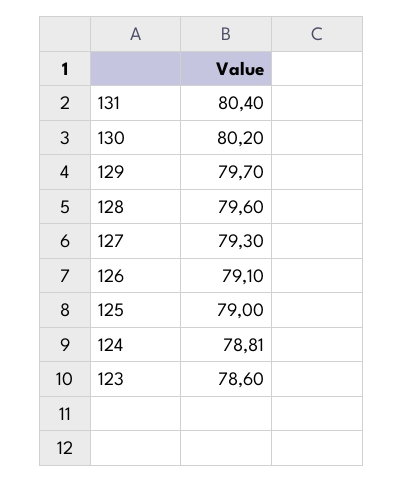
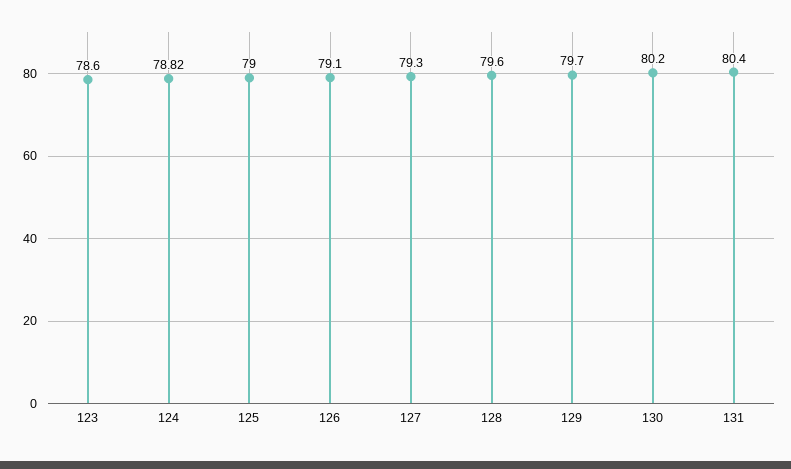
124: 78.81 -> 78.82

